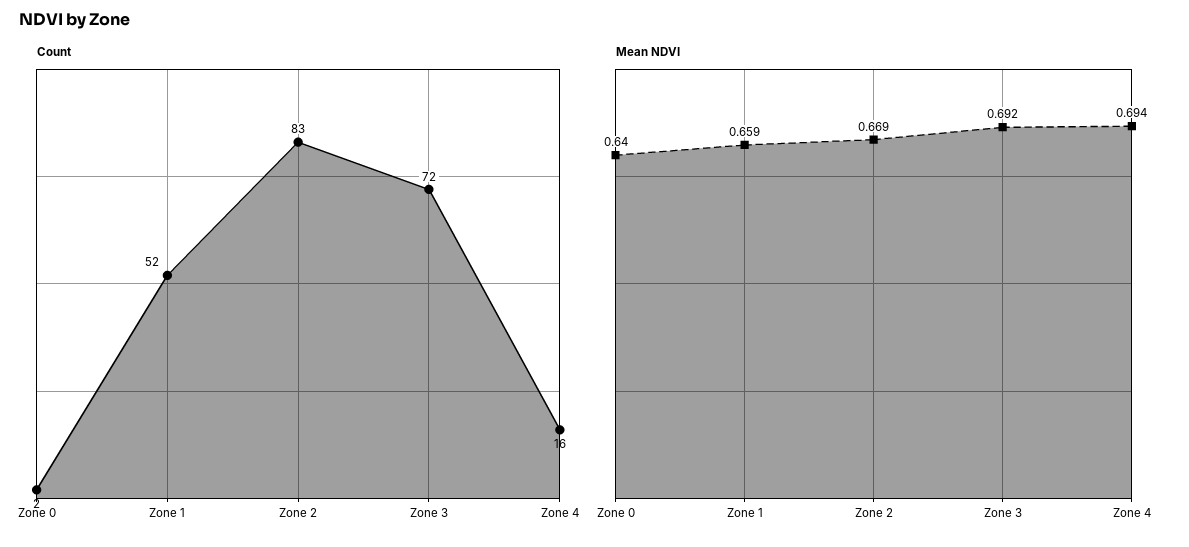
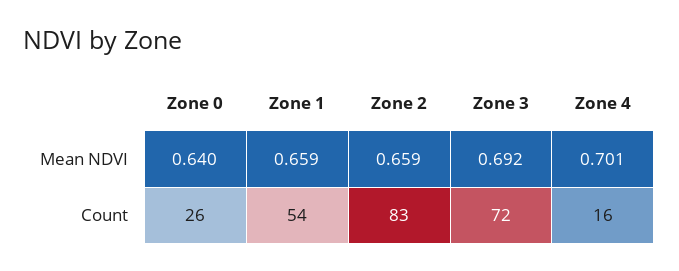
Count, Zone 0: 2 -> 26
Count, Zone 1: 52 -> 54
Mean NDVI, Zone 2: 0.669 -> 0.659
Mean NDVI, Zone 4: 0.694 -> 0.701

